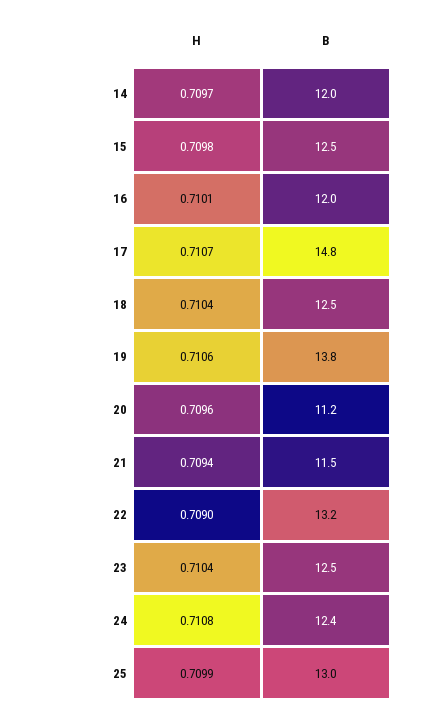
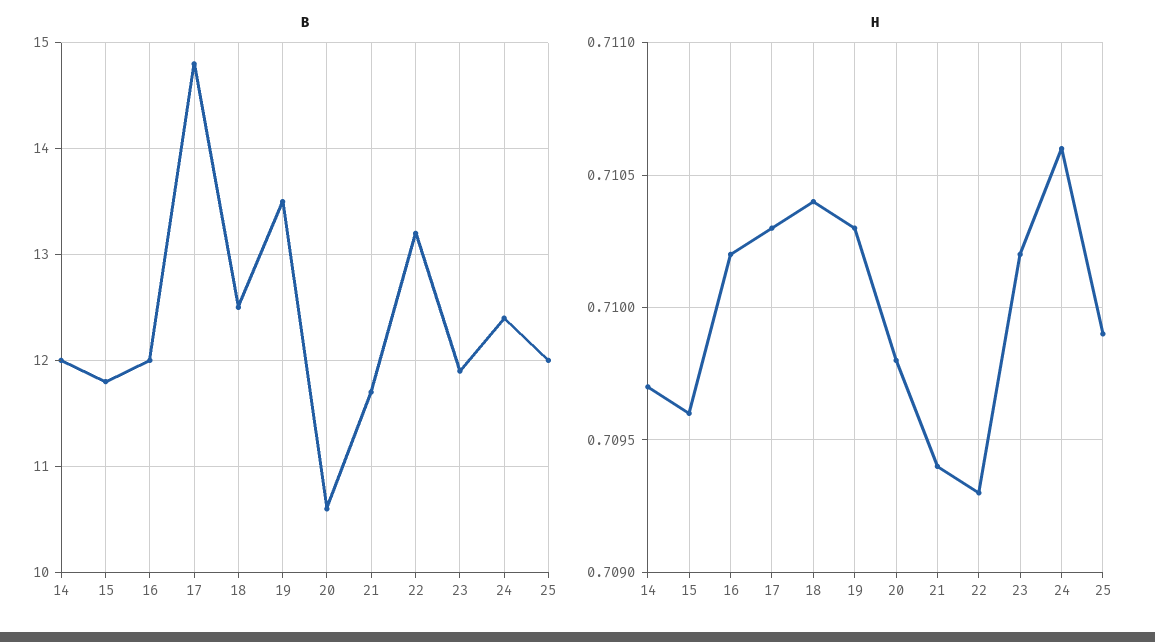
H, 15: 0.7098 -> 0.7096
B, 15: 12.5 -> 11.8
H, 16: 0.7101 -> 0.7102
H, 17: 0.7107 -> 0.7103
H, 19: 0.7106 -> 0.7103
B, 19: 13.8 -> 13.5
H, 20: 0.7096 -> 0.7098
B, 20: 11.2 -> 10.6
B, 21: 11.5 -> 11.7
H, 22: 0.709 -> 0.7093
H, 23: 0.7104 -> 0.7102
B, 23: 12.5 -> 11.9
H, 24: 0.7108 -> 0.7106
B, 25: 13 -> 12

